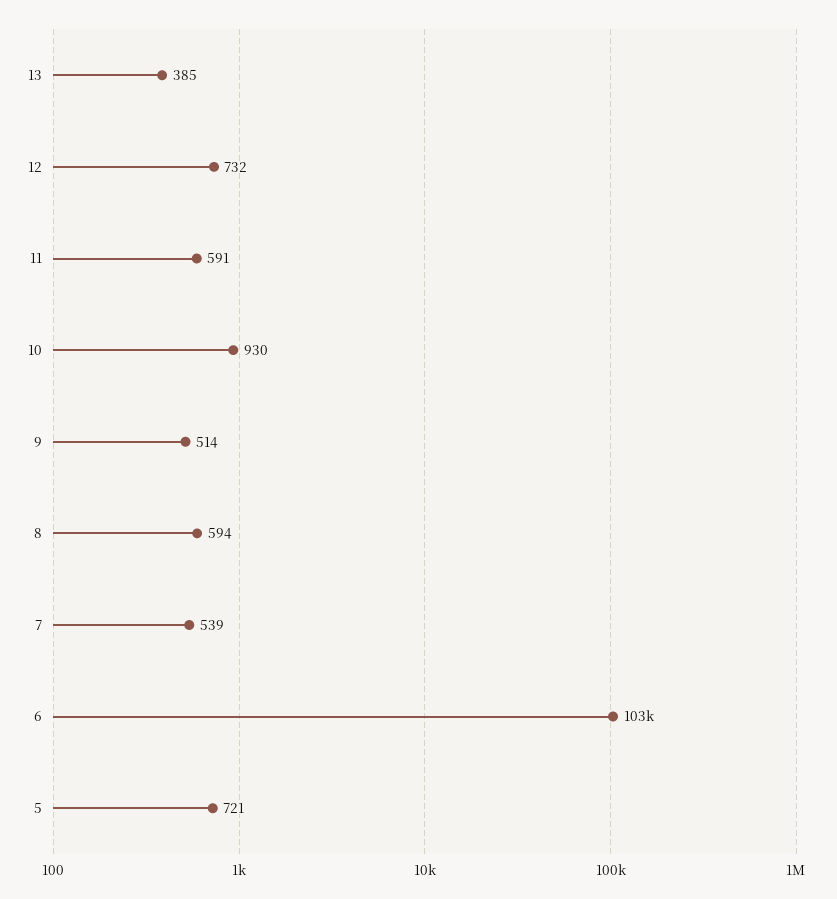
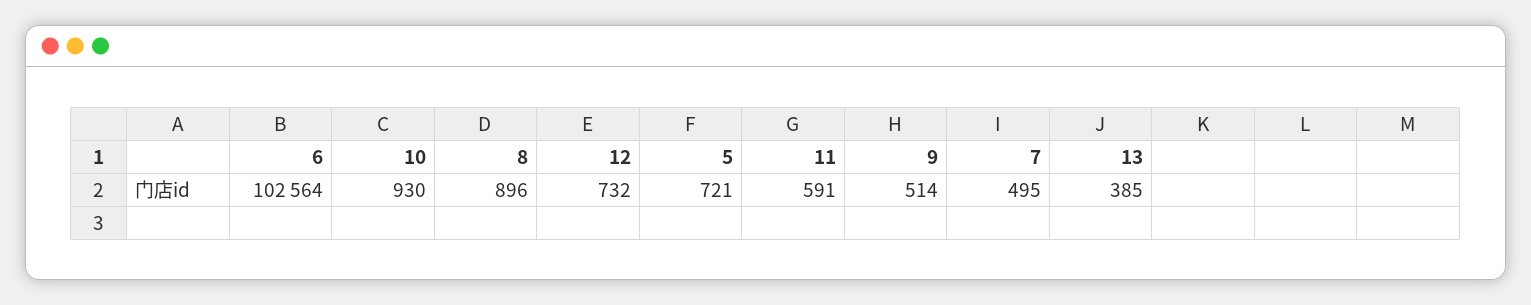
8: 594 -> 896
7: 539 -> 495

